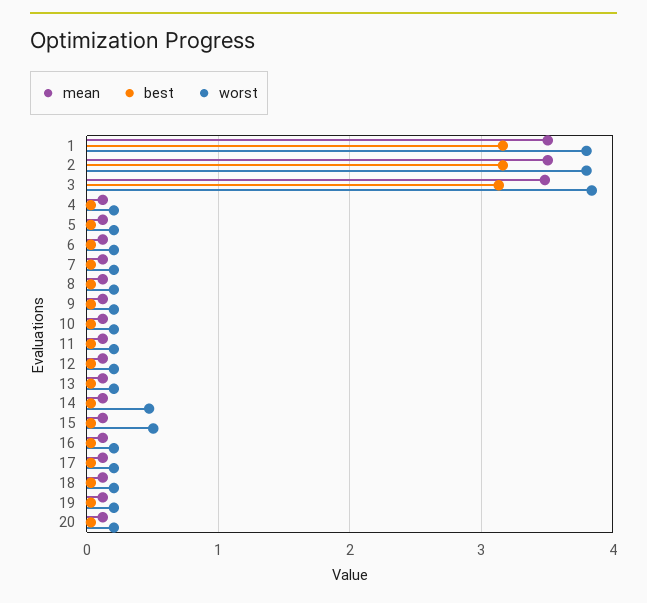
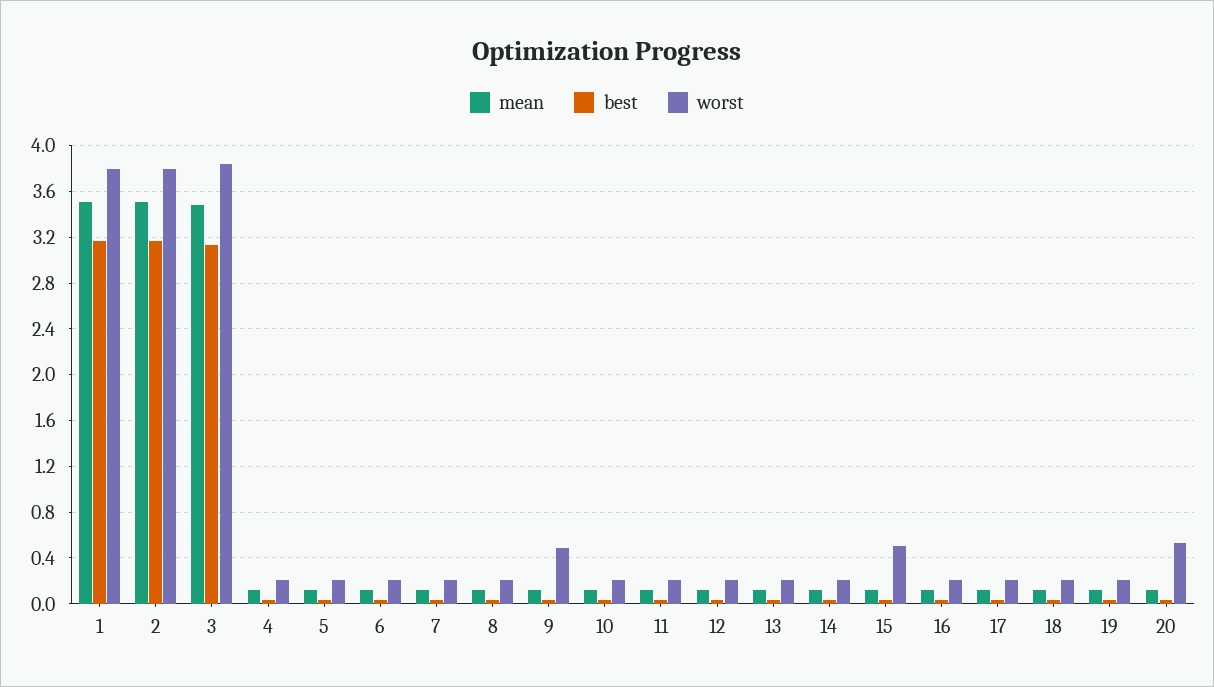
worst, 9: 0.2 -> 0.5
worst, 14: 0.5 -> 0.2
worst, 20: 0.2 -> 0.5

